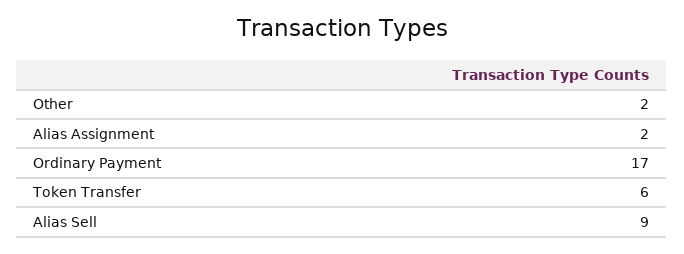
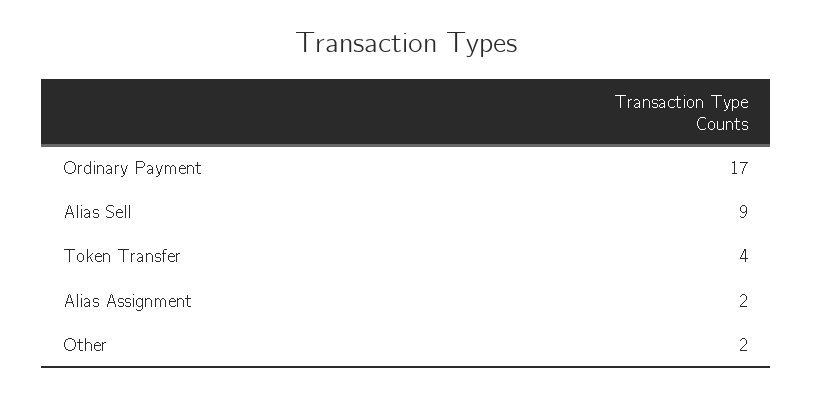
Token Transfer: 6 -> 4

